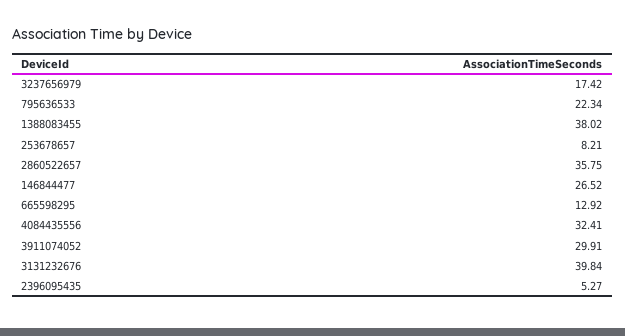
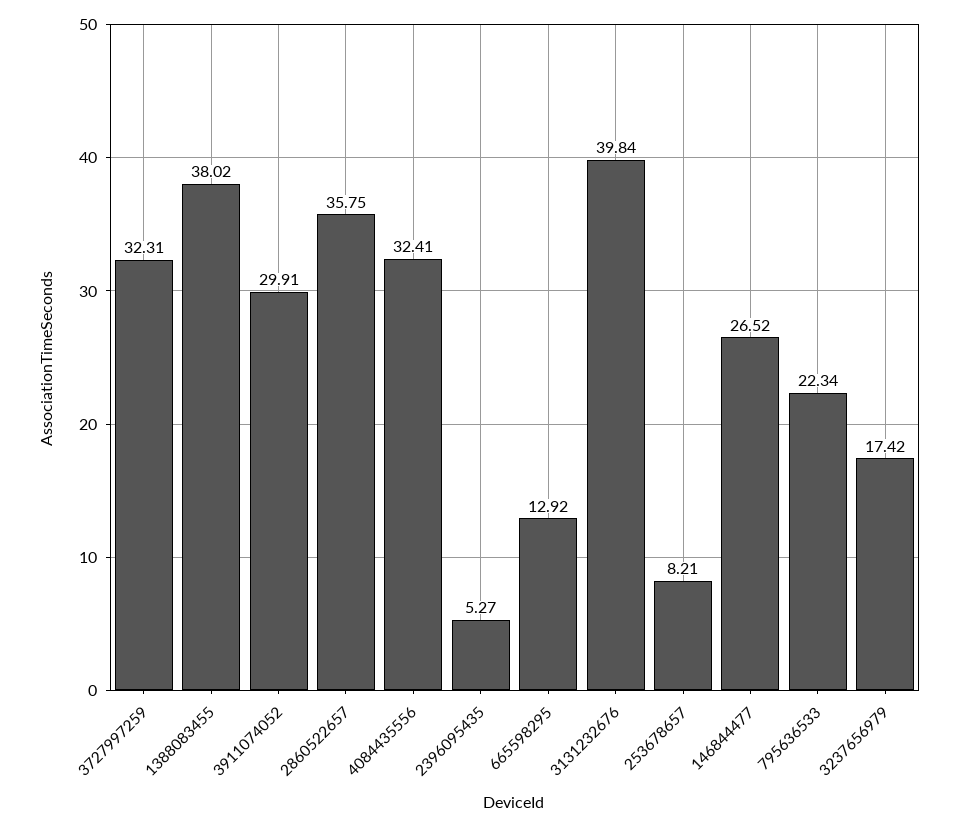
3727997259: none -> 32.31

